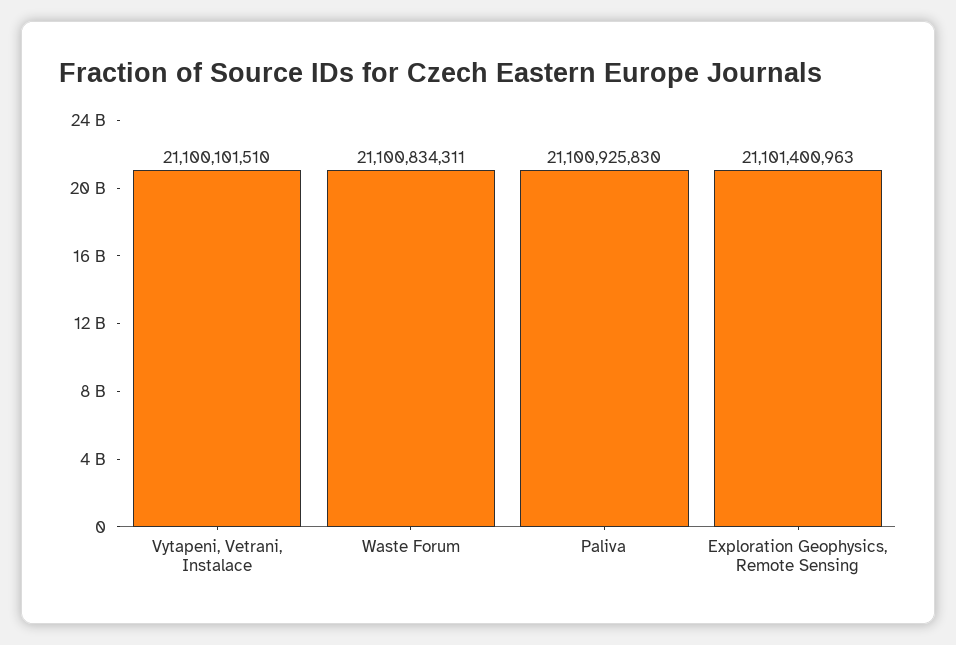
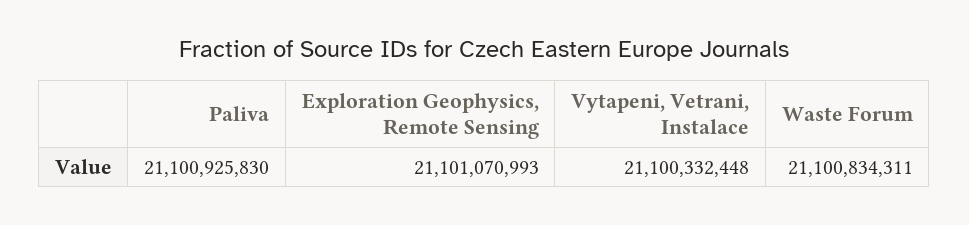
Vytapeni, Vetrani, Instalace: 21100101510 -> 21100332448
Exploration Geophysics, Remote Sensing: 21101400963 -> 21101070993

